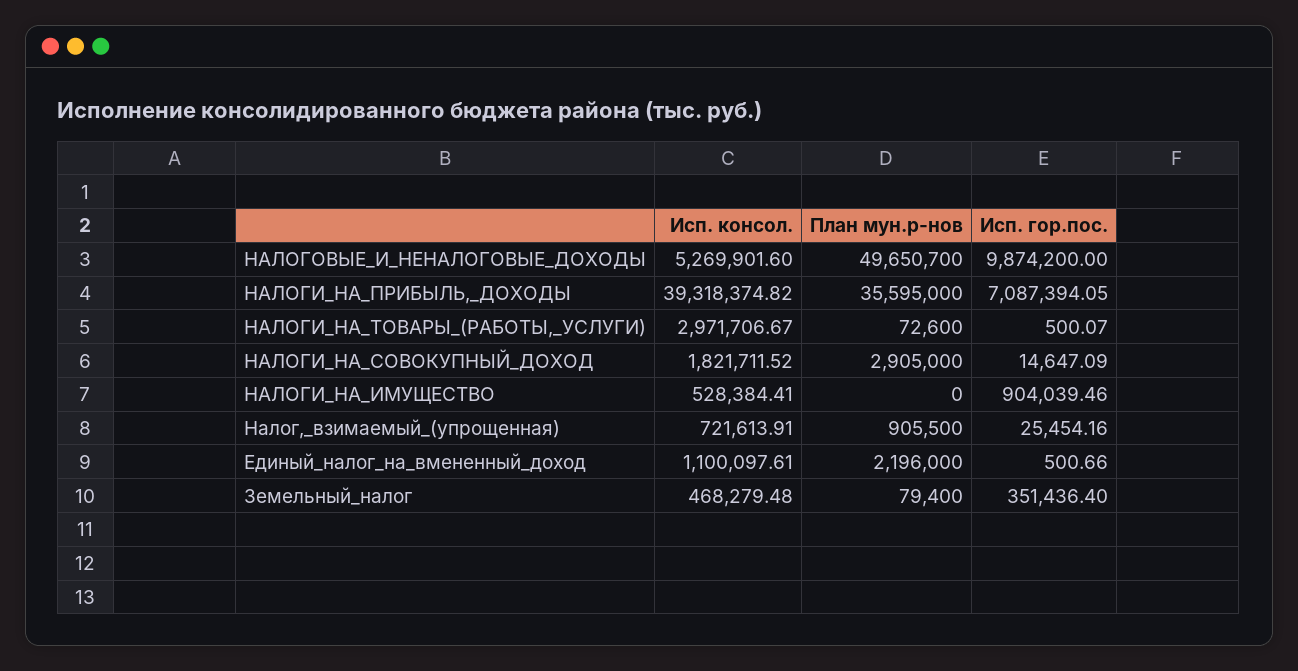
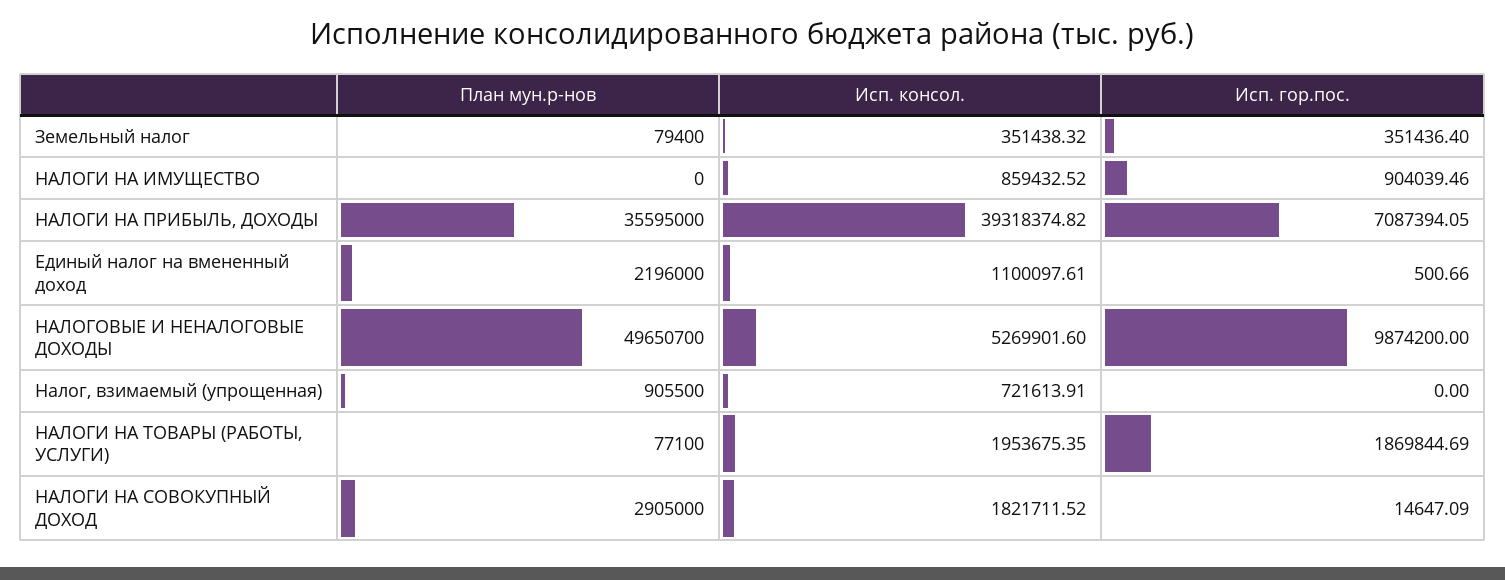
Исп. консол., НАЛОГИ_НА_ТОВАРЫ_(РАБОТЫ,_УСЛУГИ): 2971706.67 -> 1953675.35
План мун.р-нов, НАЛОГИ_НА_ТОВАРЫ_(РАБОТЫ,_УСЛУГИ): 72600 -> 77100
Исп. гор.пос., НАЛОГИ_НА_ТОВАРЫ_(РАБОТЫ,_УСЛУГИ): 500.07 -> 1869844.69
Исп. консол., НАЛОГИ_НА_ИМУЩЕСТВО: 528384.41 -> 859432.52
Исп. гор.пос., Налог,_взимаемый_(упрощенная): 25454.16 -> 0
Исп. консол., Земельный_налог: 468279.48 -> 351438.32

